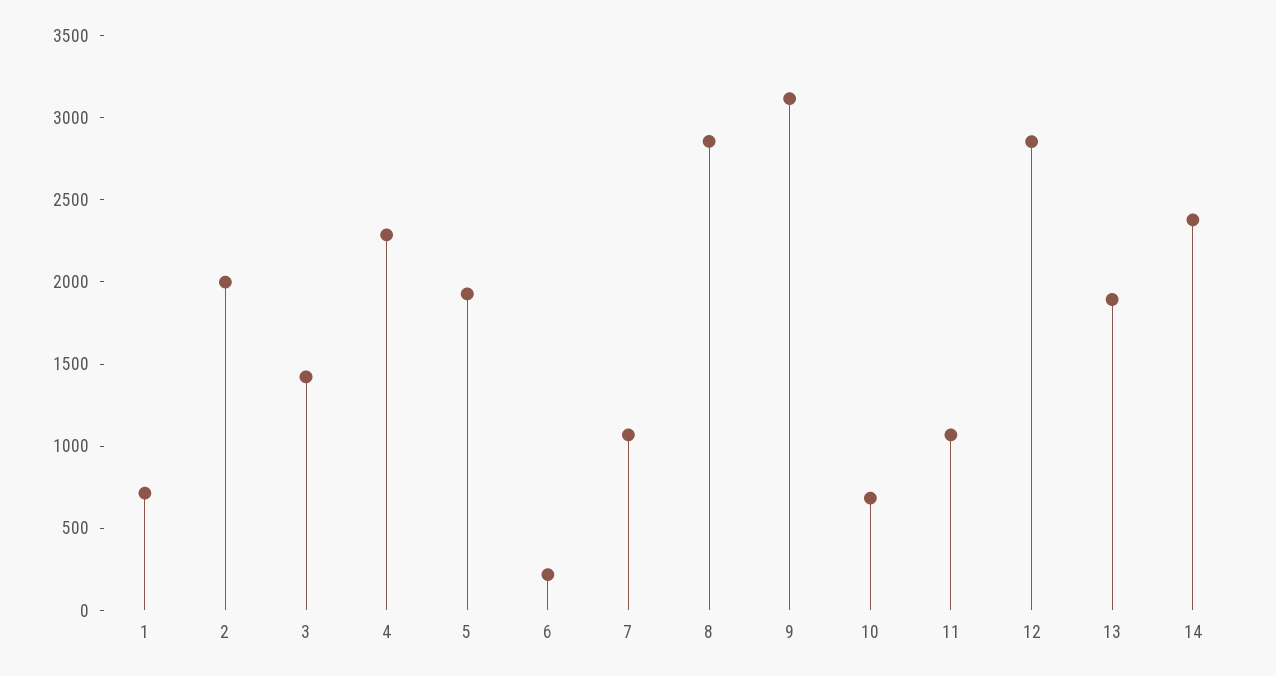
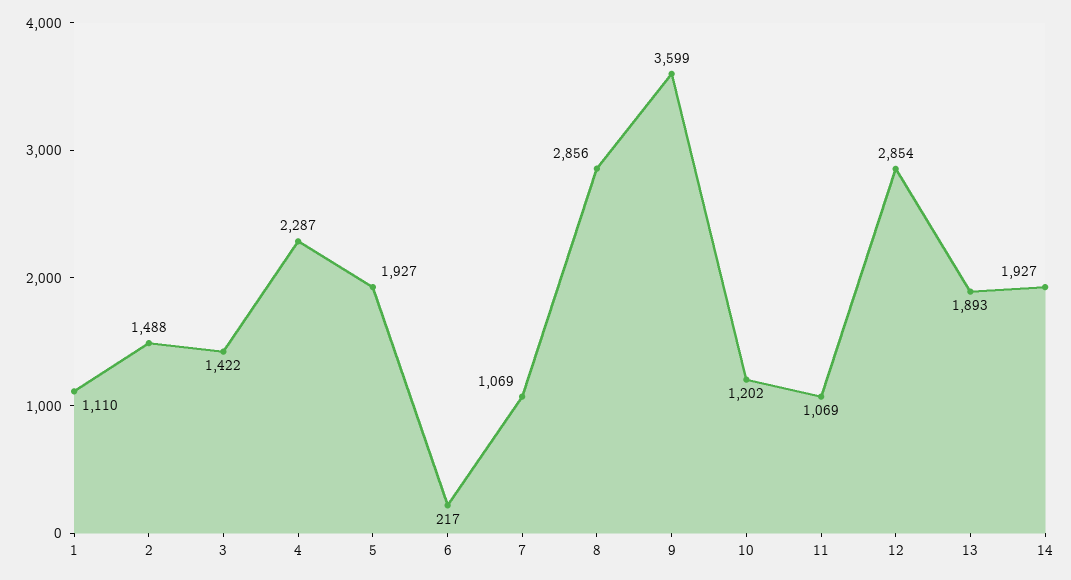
1: 700 -> 1110
2: 2000 -> 1488
9: 3100 -> 3599
10: 700 -> 1202
14: 2400 -> 1927

